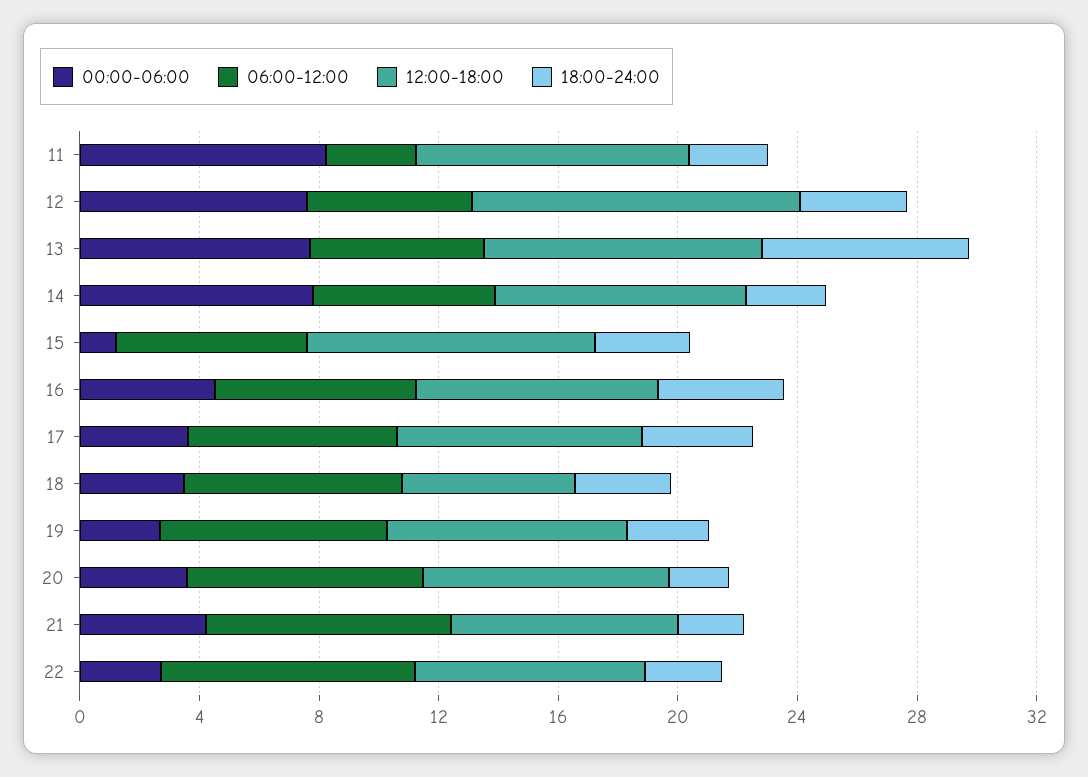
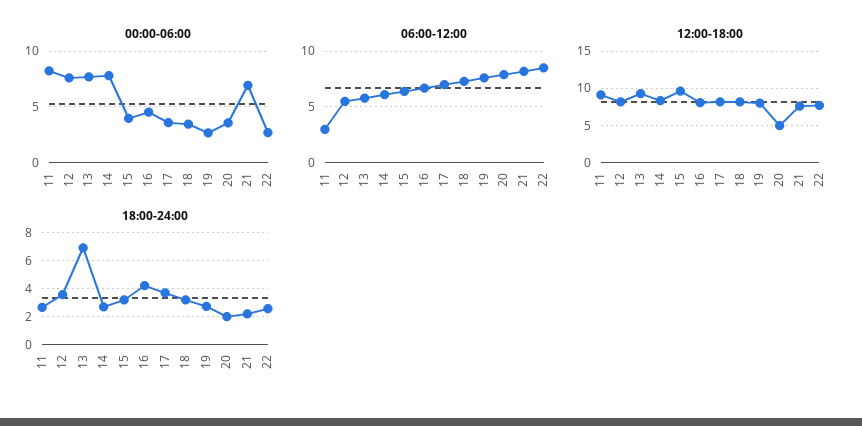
12:00-18:00, 12: 11 -> 8
00:00-06:00, 15: 1 -> 4
12:00-18:00, 18: 6 -> 8
12:00-18:00, 20: 8 -> 5
00:00-06:00, 21: 4 -> 7

